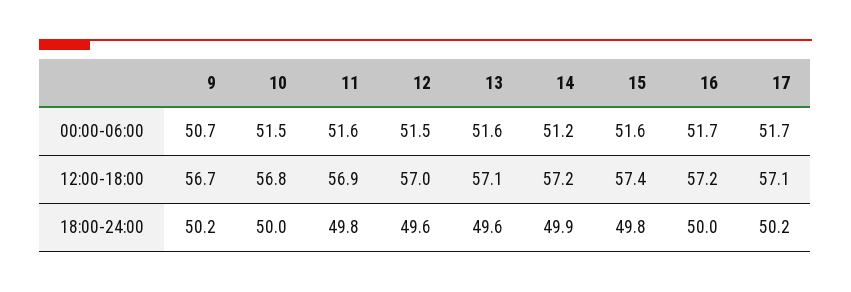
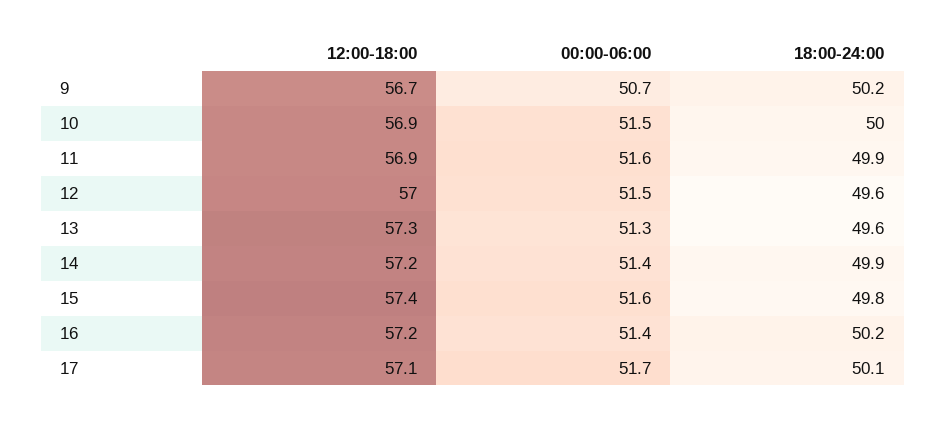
13, 00:00-06:00: 51.6 -> 51.3
14, 00:00-06:00: 51.2 -> 51.4
16, 00:00-06:00: 51.7 -> 51.4
10, 12:00-18:00: 56.8 -> 56.9
13, 12:00-18:00: 57.1 -> 57.3
11, 18:00-24:00: 49.8 -> 49.9
16, 18:00-24:00: 50 -> 50.2
17, 18:00-24:00: 50.2 -> 50.1

